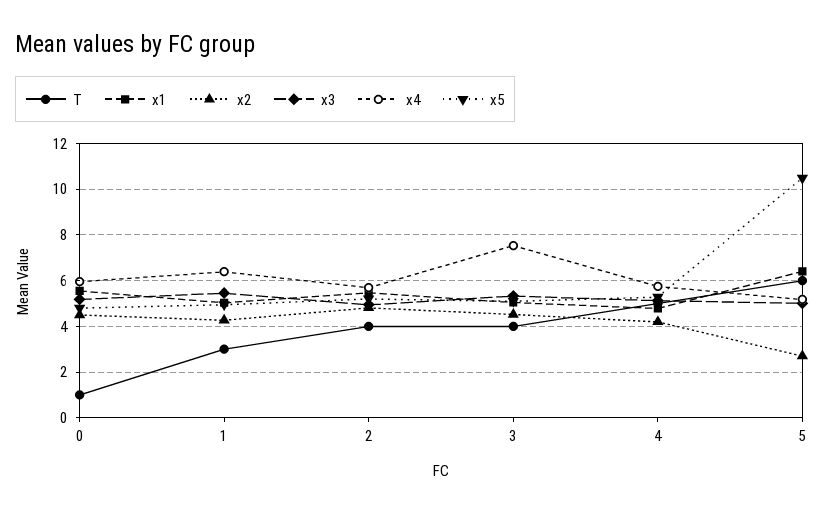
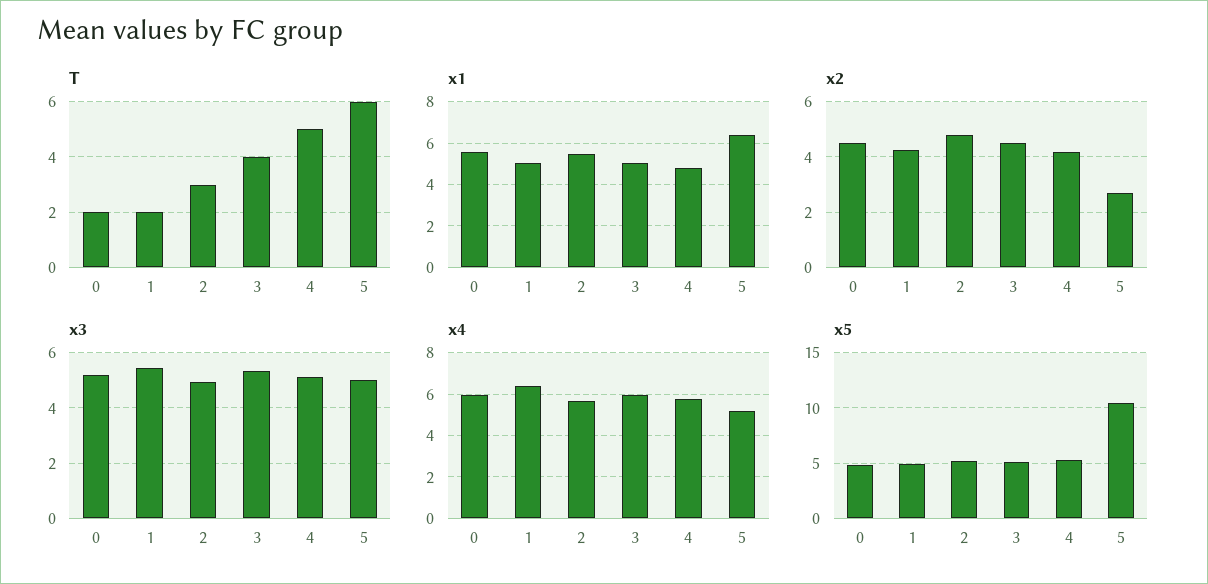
T, 0: 1 -> 2
T, 1: 3 -> 2
T, 2: 4 -> 3
x4, 3: 7.5 -> 6

